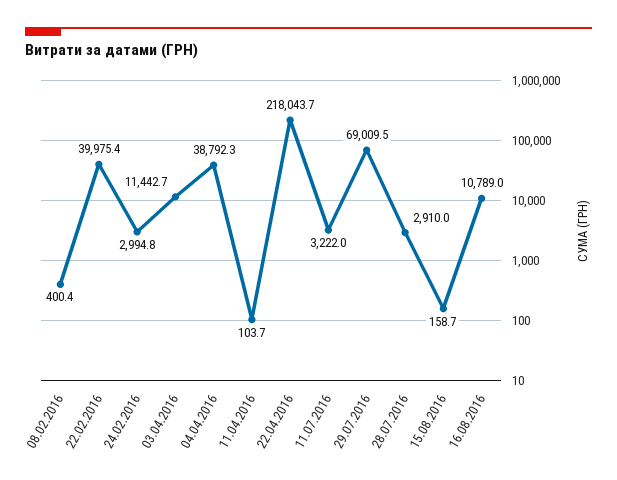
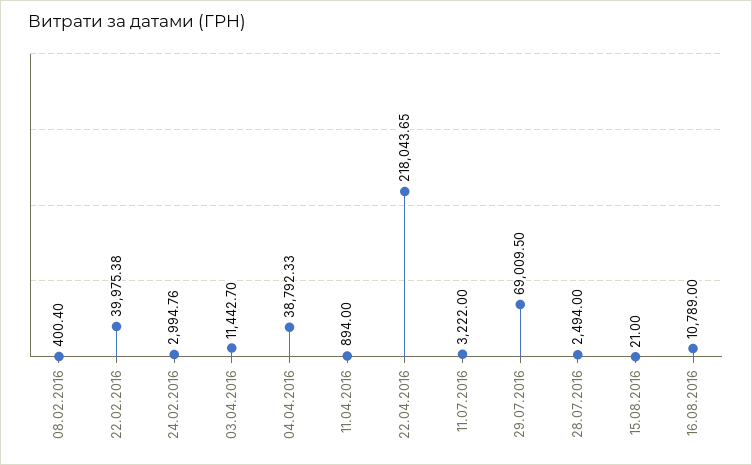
11.04.2016: 103.7 -> 894
28.07.2016: 2910 -> 2494
15.08.2016: 158.7 -> 21

